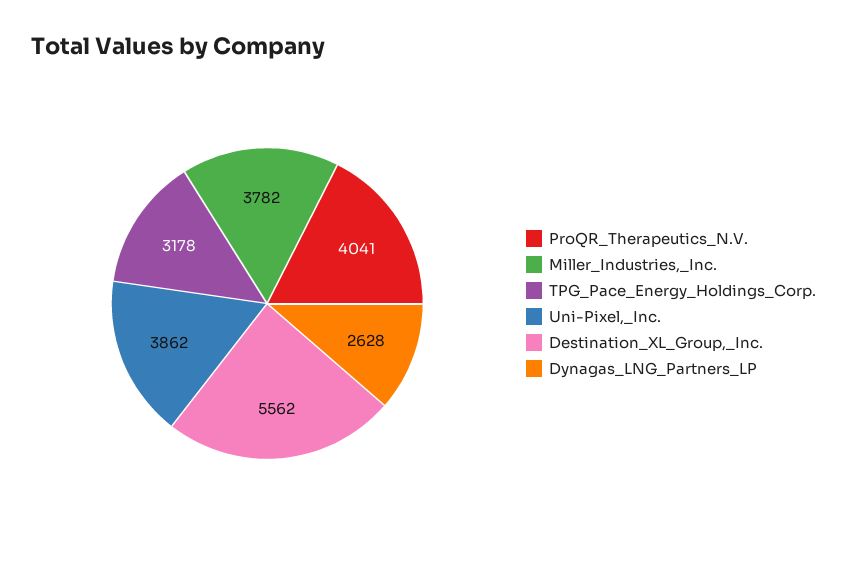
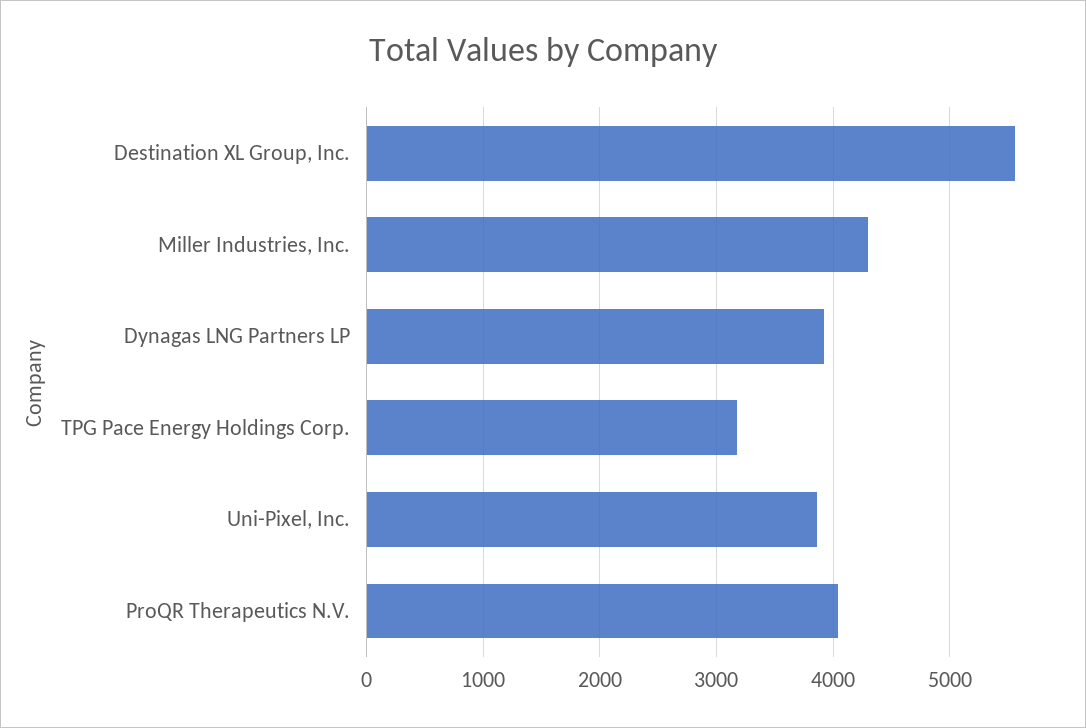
Miller_Industries,_Inc.: 3782 -> 4300
Dynagas_LNG_Partners_LP: 2628 -> 3900

